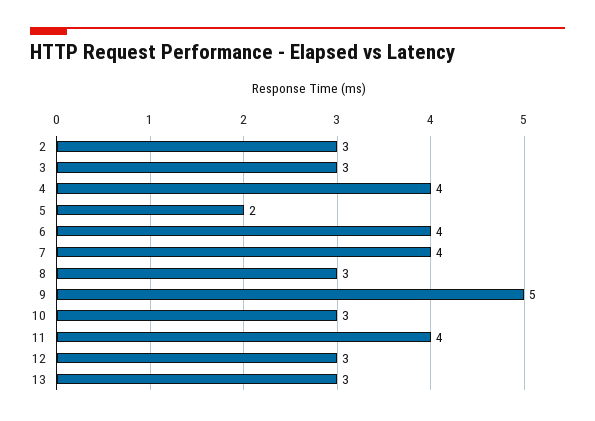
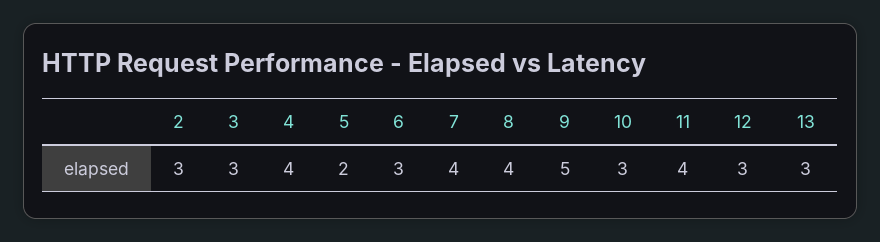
6: 4 -> 3
8: 3 -> 4

